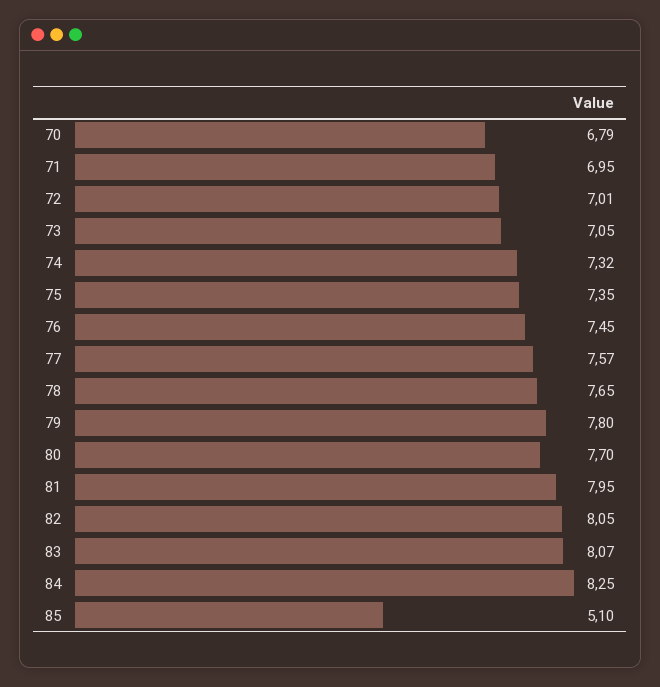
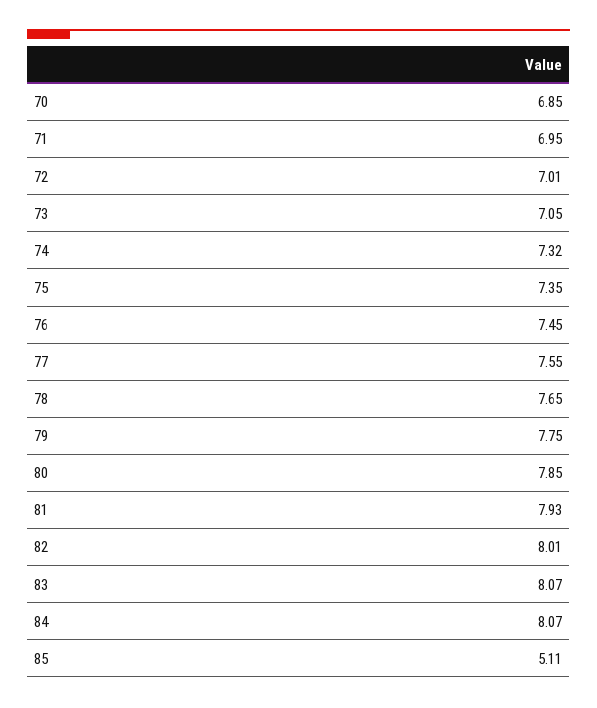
70: 6.79 -> 6.85
77: 7.57 -> 7.55
79: 7.8 -> 7.75
80: 7.7 -> 7.85
81: 7.95 -> 7.93
82: 8.05 -> 8.01
84: 8.25 -> 8.07
85: 5.1 -> 5.11

